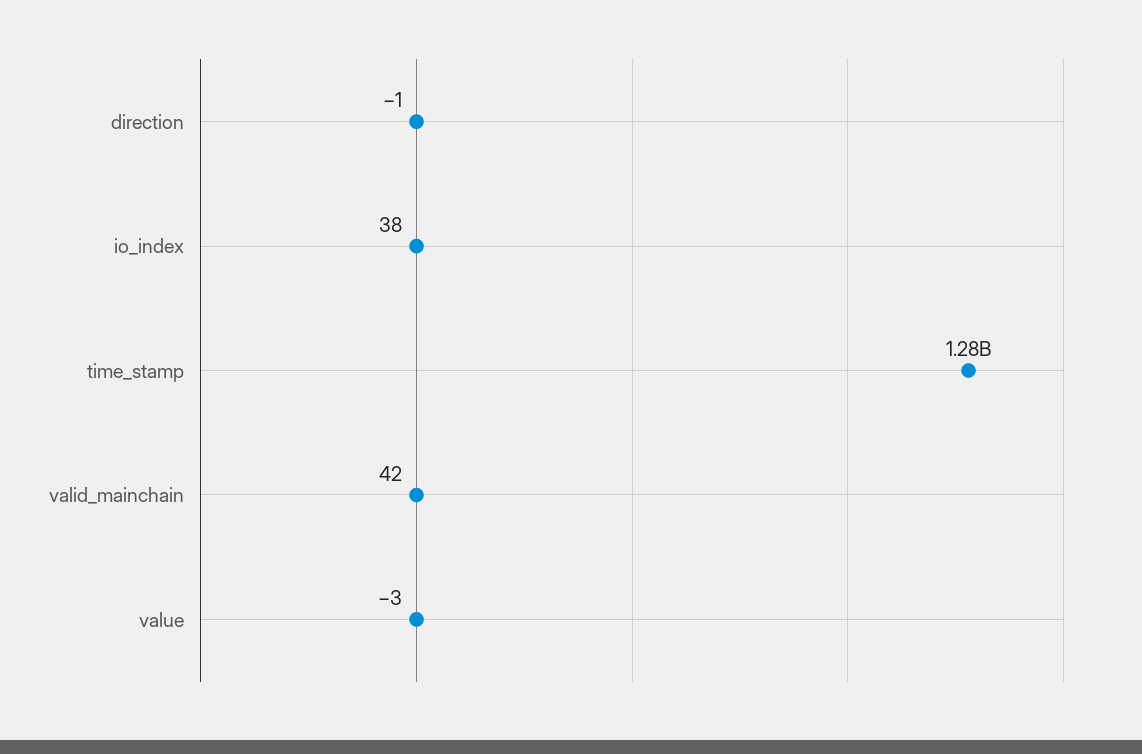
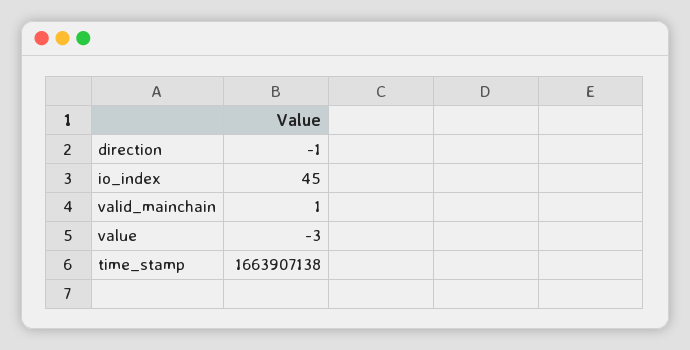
io_index: 38 -> 45
time_stamp: 1280000000 -> 1663907138
valid_mainchain: 42 -> 1

